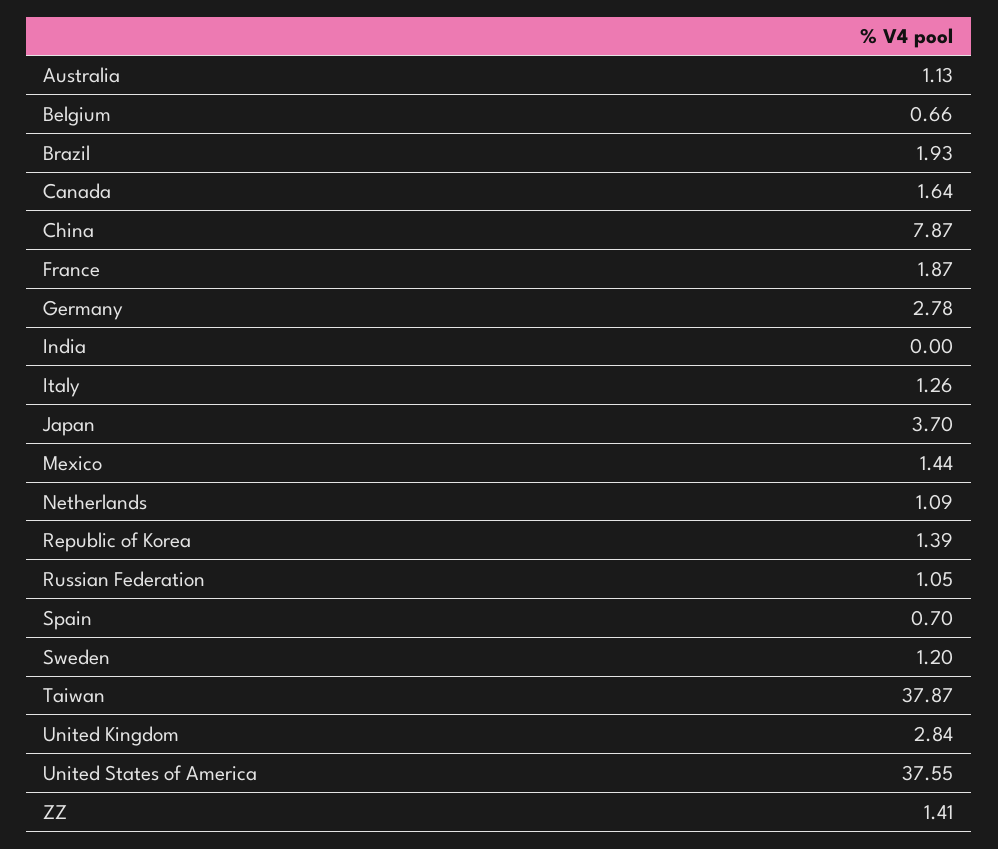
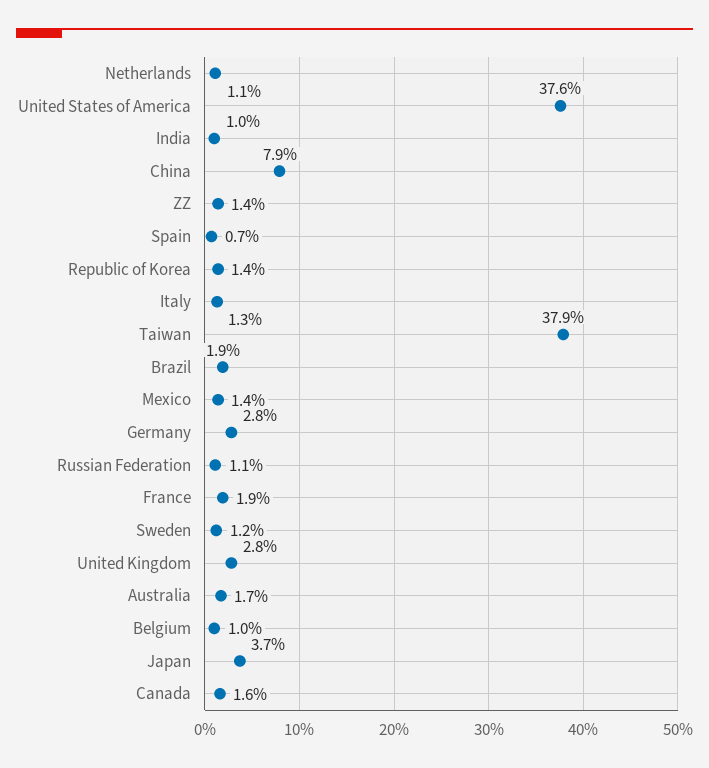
Australia: 1.13 -> 1.7
Belgium: 0.66 -> 1
India: 0 -> 1

